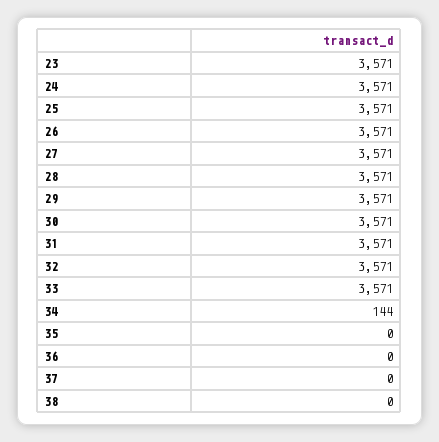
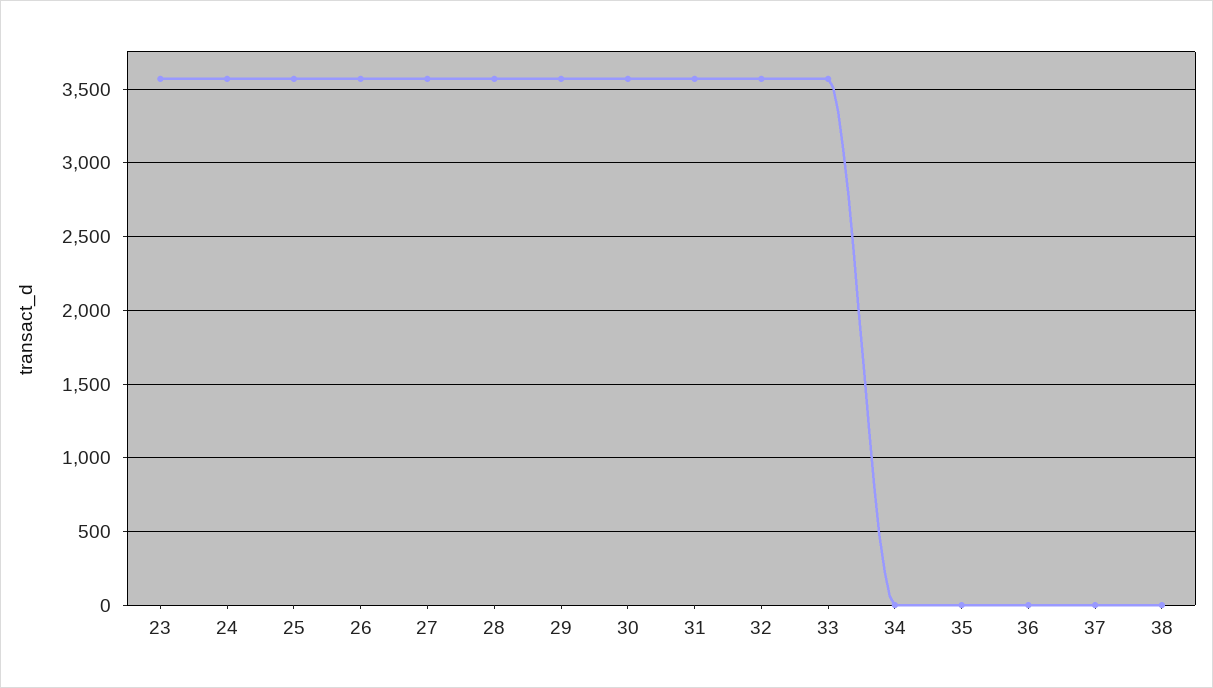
34: 144 -> 0

